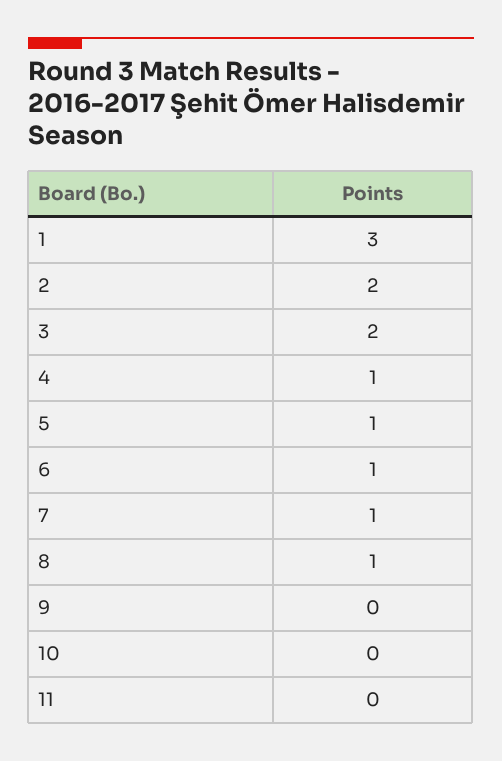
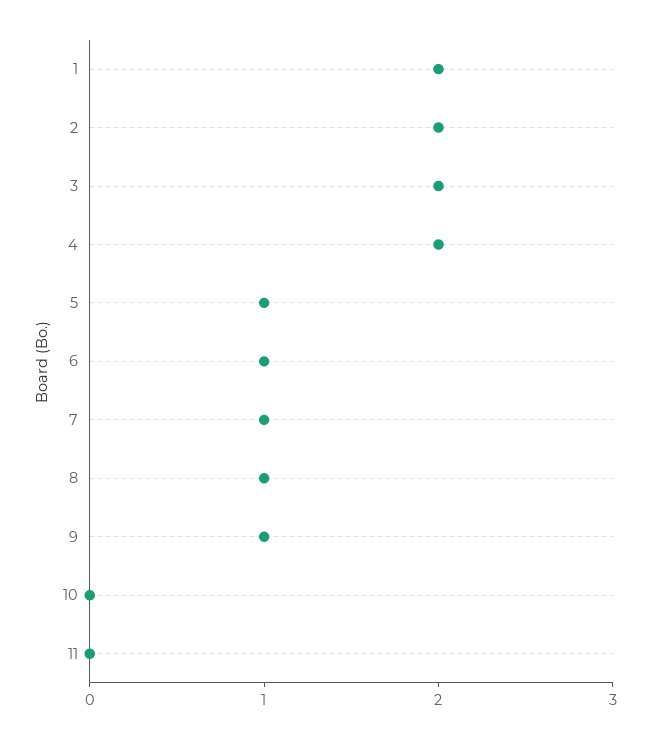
1: 3 -> 2
4: 1 -> 2
9: 0 -> 1

